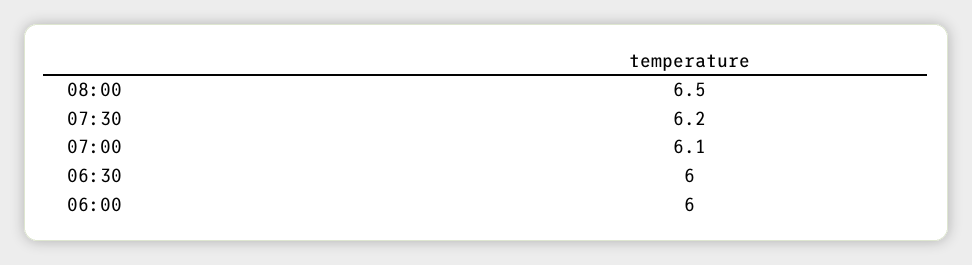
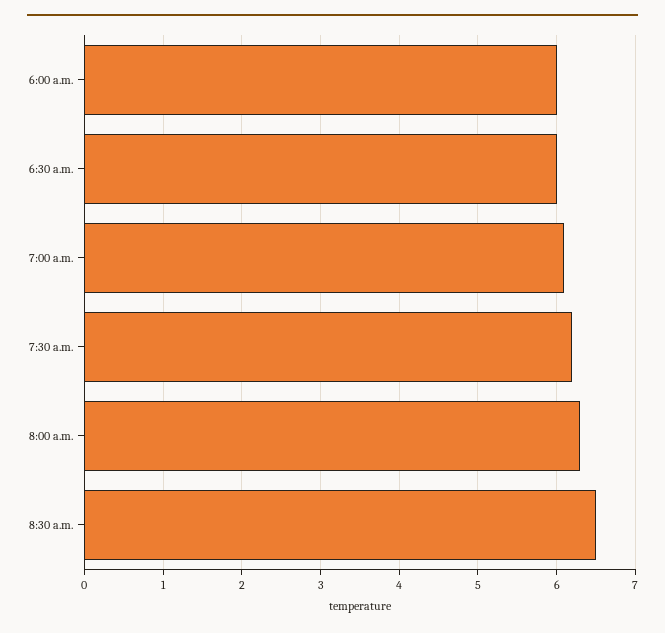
08:00: 6.5 -> 6.3
8:30 a.m.: none -> 6.5

